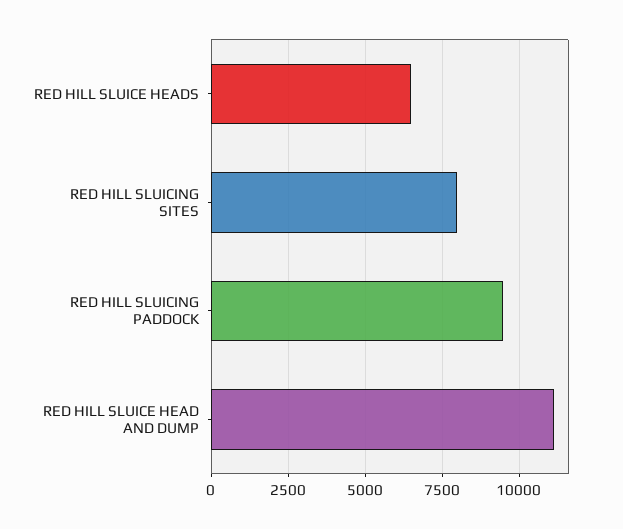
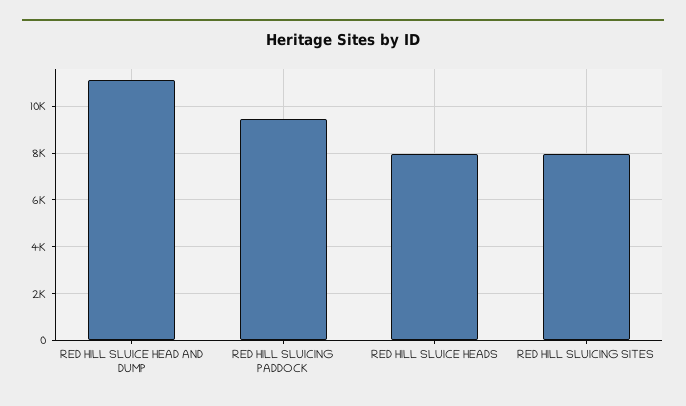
RED HILL SLUICE HEADS: 6500 -> 8000

